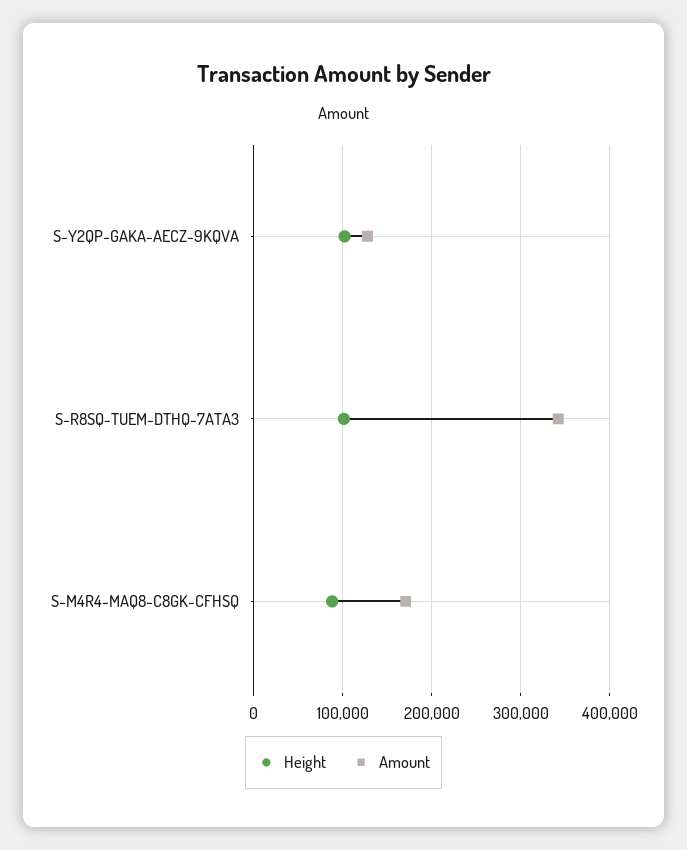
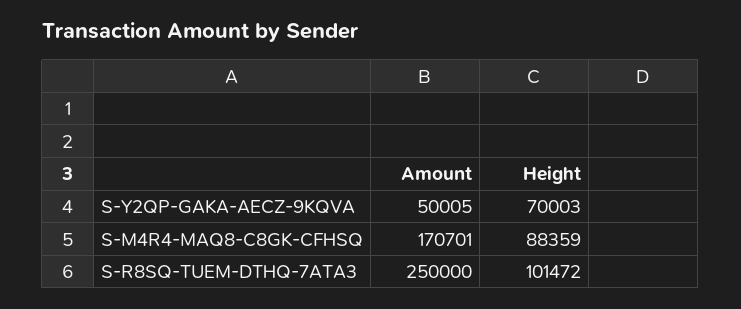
Height, S-Y2QP-GAKA-AECZ-9KQVA: 100000 -> 70003
Amount, S-Y2QP-GAKA-AECZ-9KQVA: 130000 -> 50005
Amount, S-R8SQ-TUEM-DTHQ-7ATA3: 340000 -> 250000

